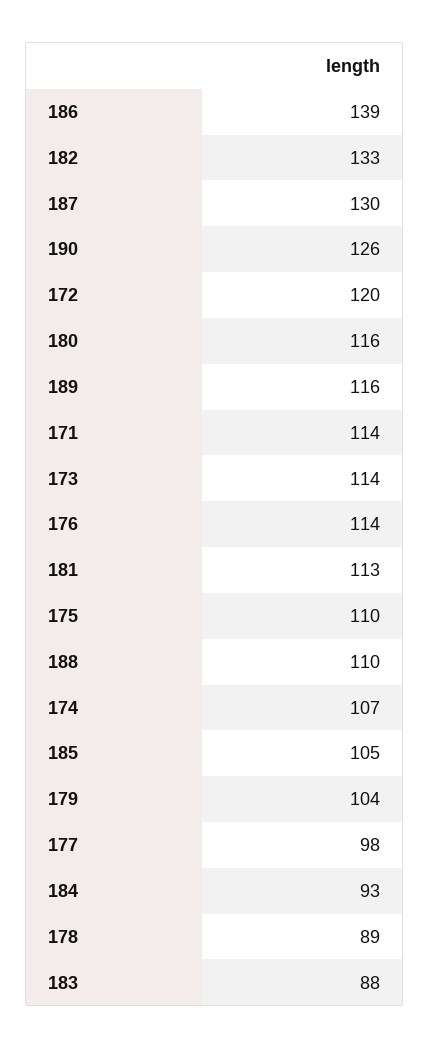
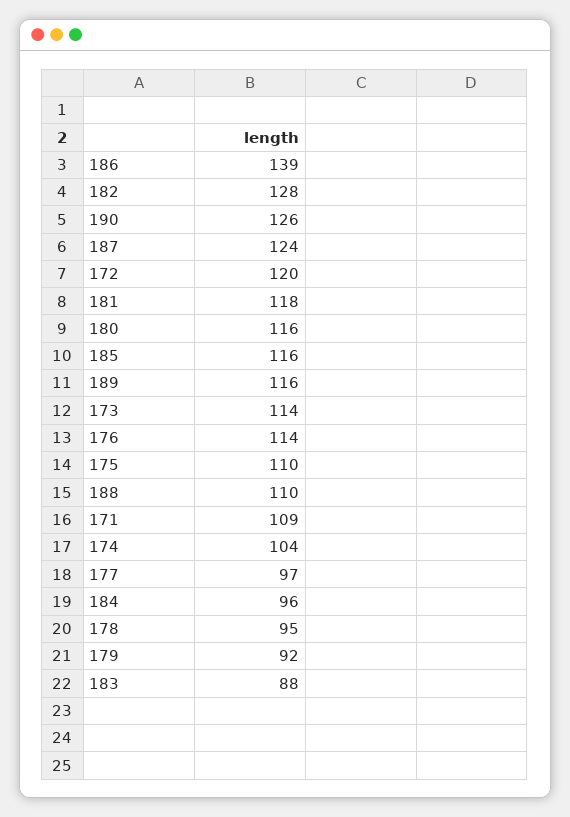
182: 133 -> 128
187: 130 -> 124
171: 114 -> 109
181: 113 -> 118
174: 107 -> 104
185: 105 -> 116
179: 104 -> 92
177: 98 -> 97
184: 93 -> 96
178: 89 -> 95

